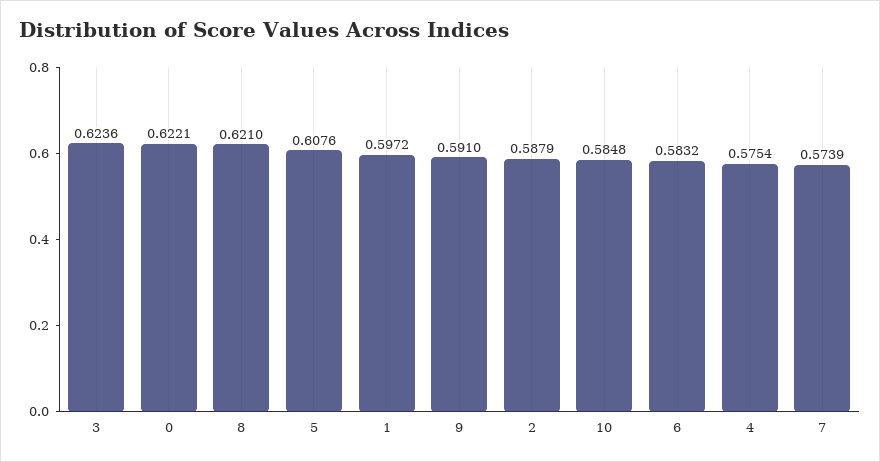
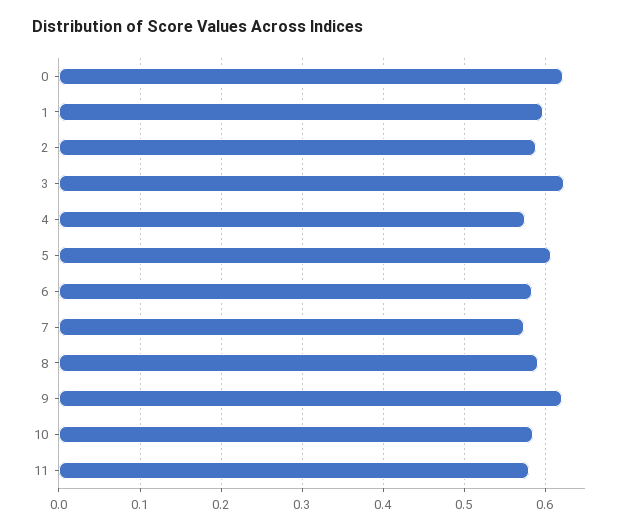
8: 0.621 -> 0.59
9: 0.591 -> 0.62
11: none -> 0.58

